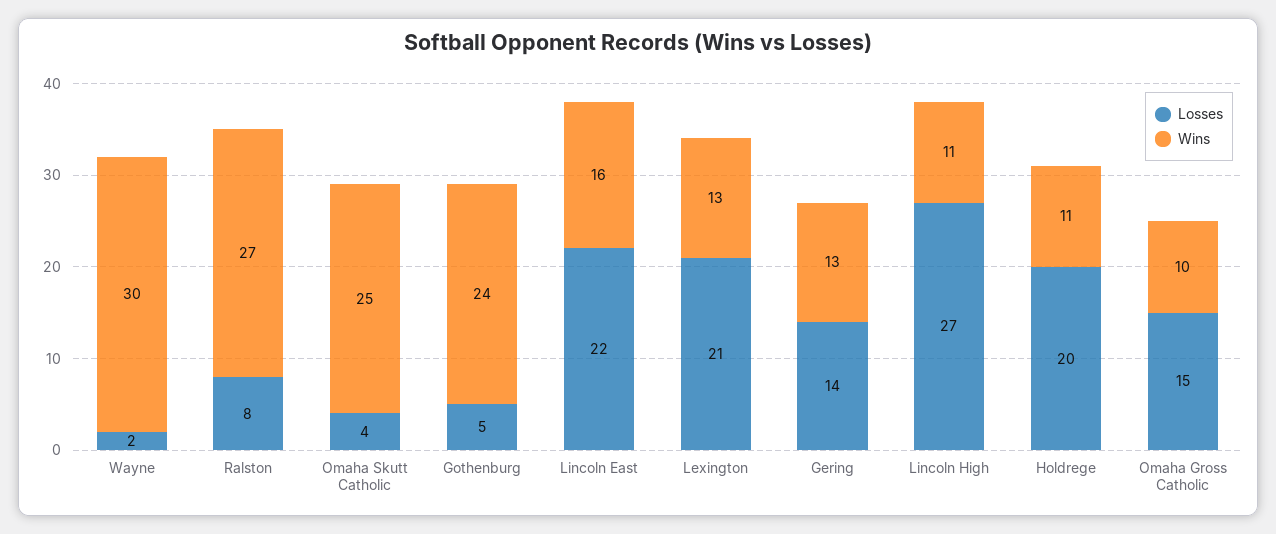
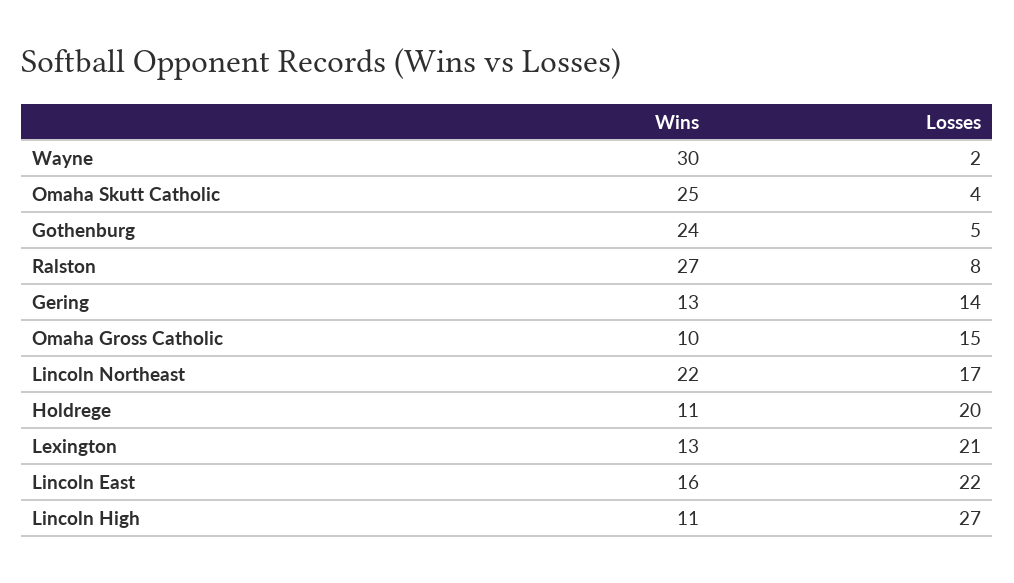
Wins, Lincoln Northeast: none -> 22
Losses, Lincoln Northeast: none -> 17

